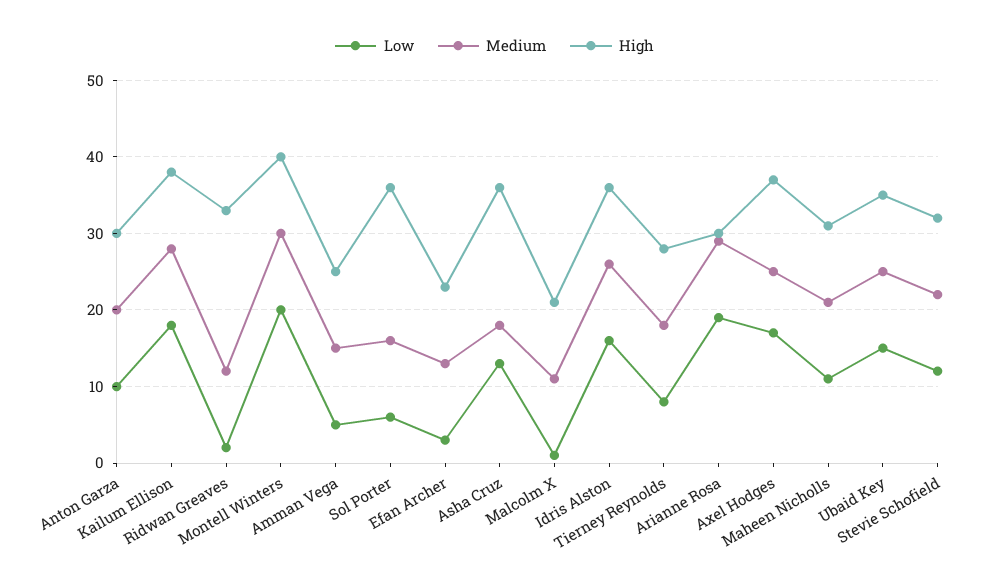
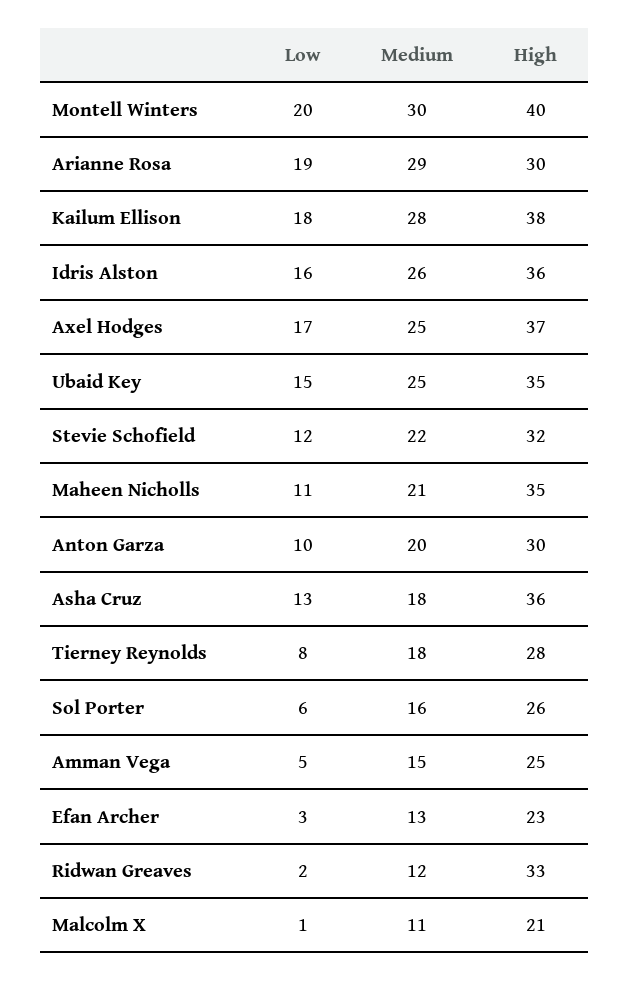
High, Sol Porter: 36 -> 26
High, Maheen Nicholls: 31 -> 35

